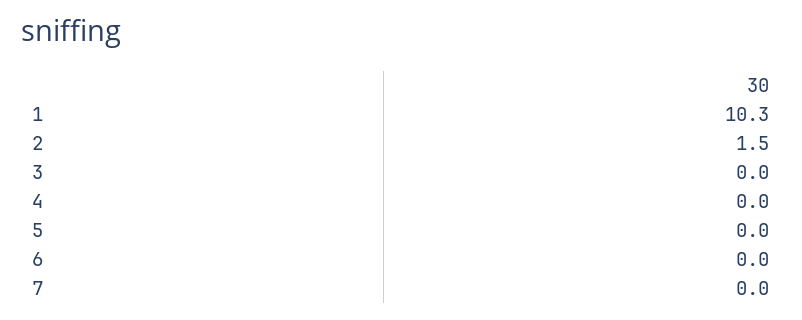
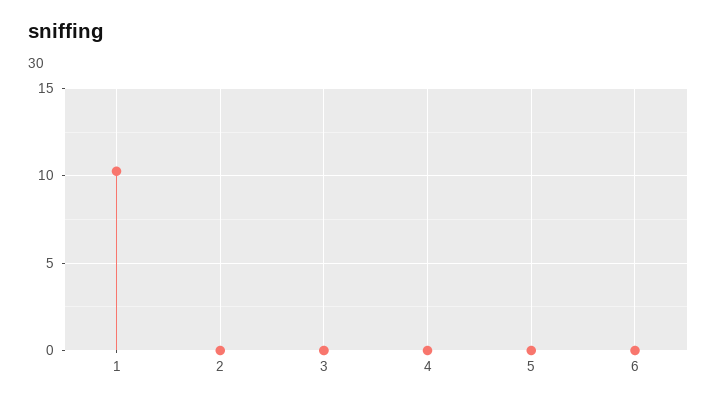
2: 1.5 -> 0
7: 0 -> none

